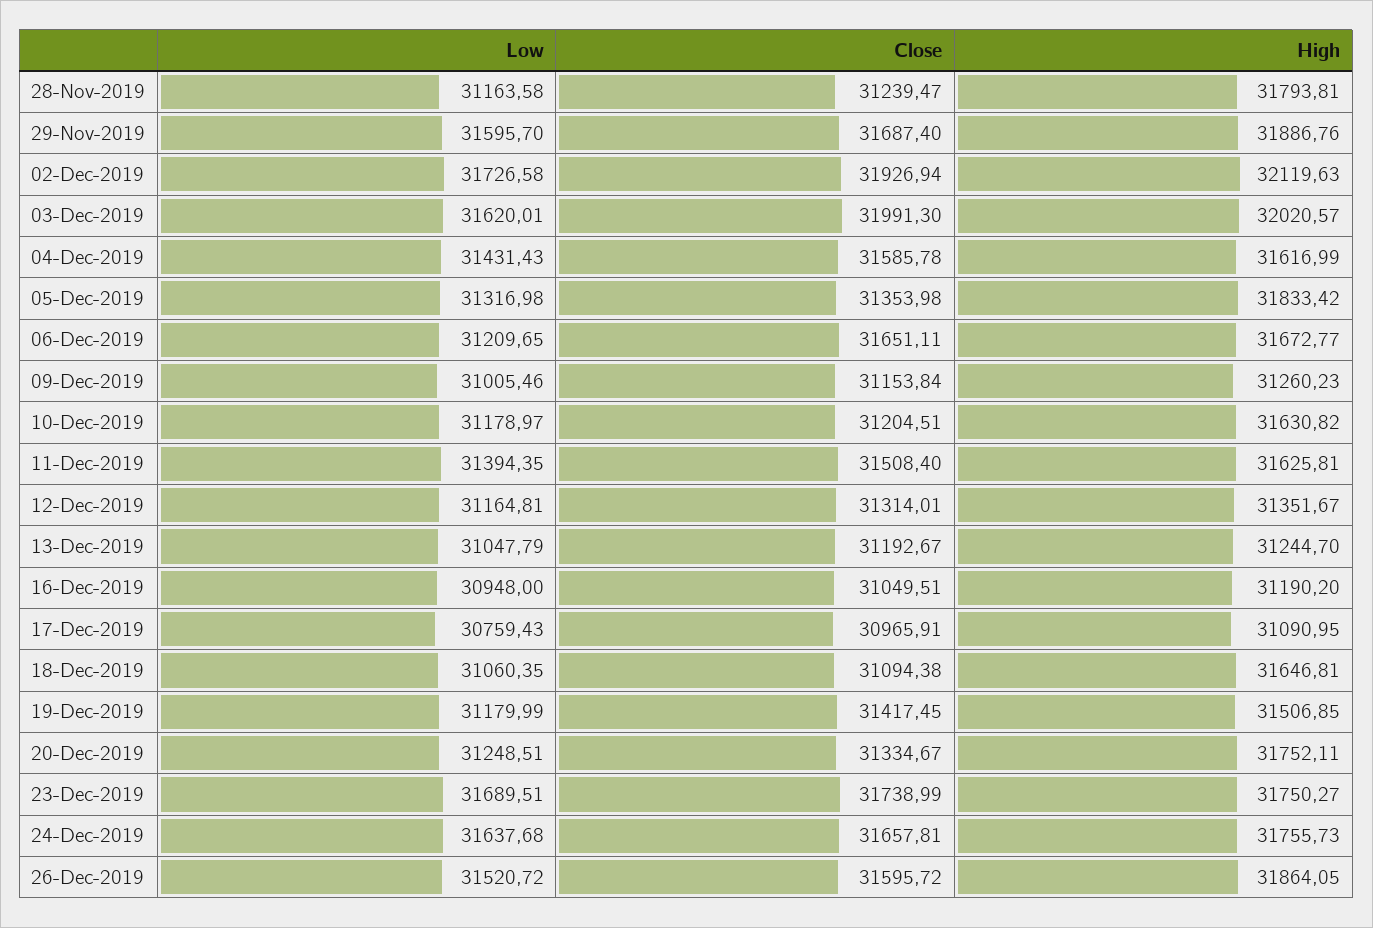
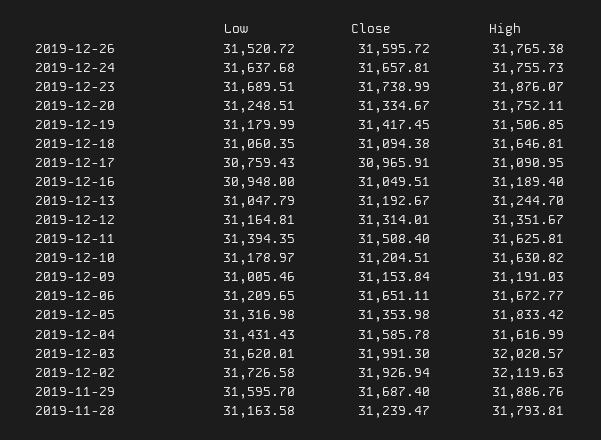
High, 09-Dec-2019: 31260.23 -> 31191.03
High, 16-Dec-2019: 31190.2 -> 31189.4
High, 23-Dec-2019: 31750.27 -> 31876.07
High, 26-Dec-2019: 31864.05 -> 31765.38

